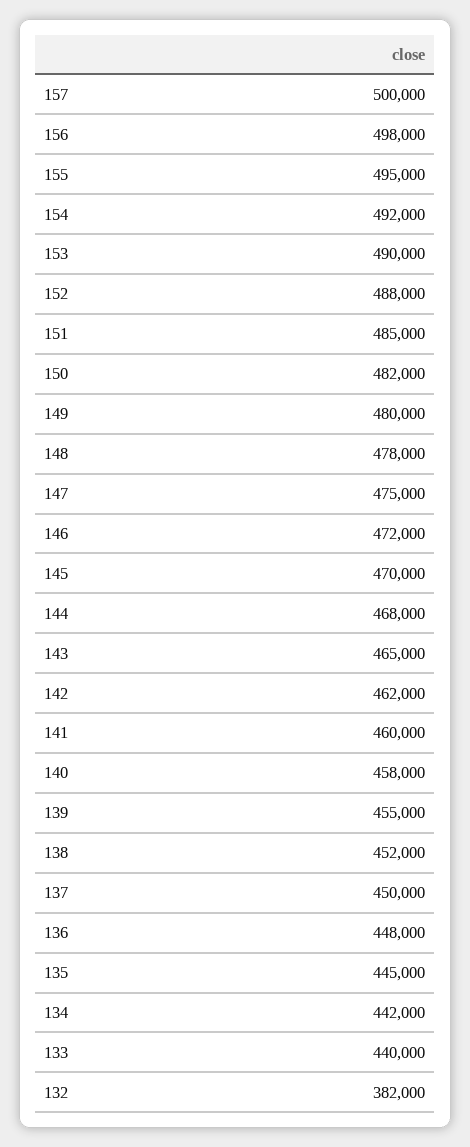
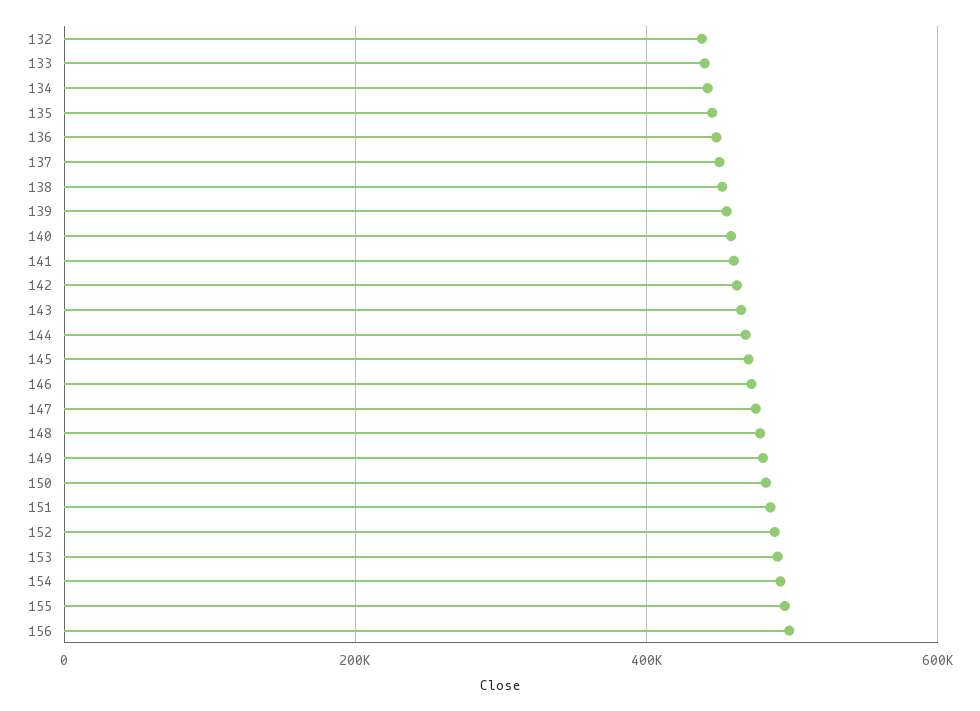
157: 500000 -> none
132: 382000 -> 440000

